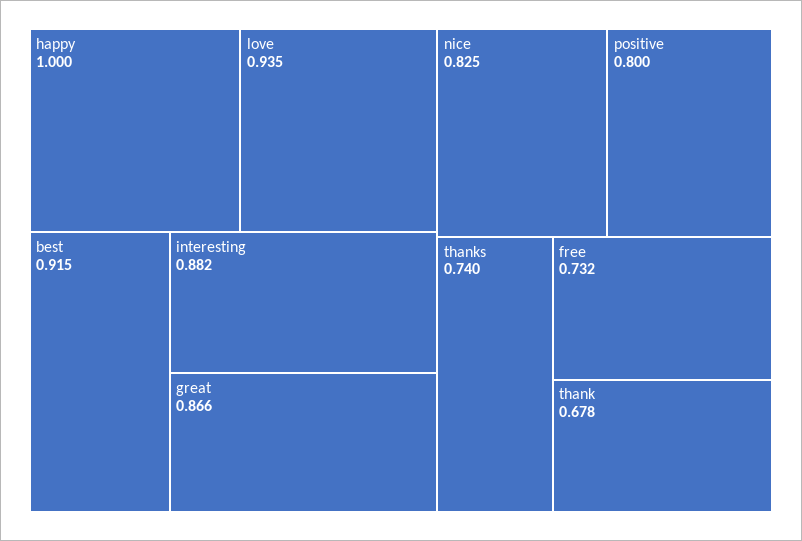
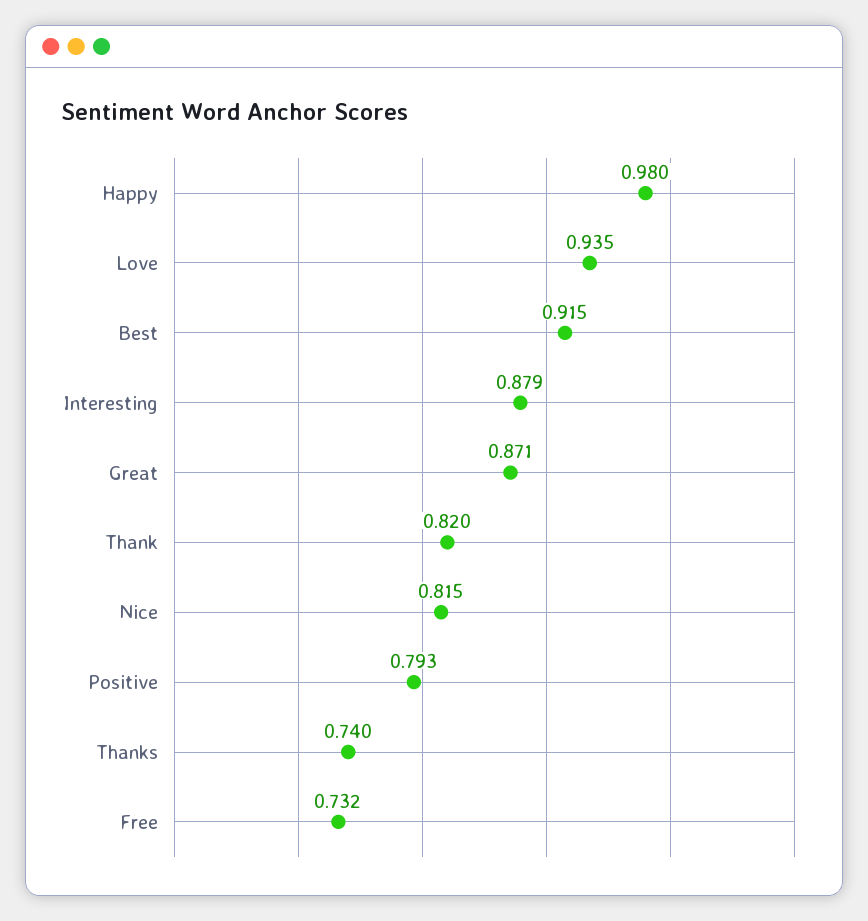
happy: 1 -> 0.98
interesting: 0.882 -> 0.879
great: 0.866 -> 0.871
nice: 0.825 -> 0.815
positive: 0.8 -> 0.793
thank: 0.678 -> 0.82

